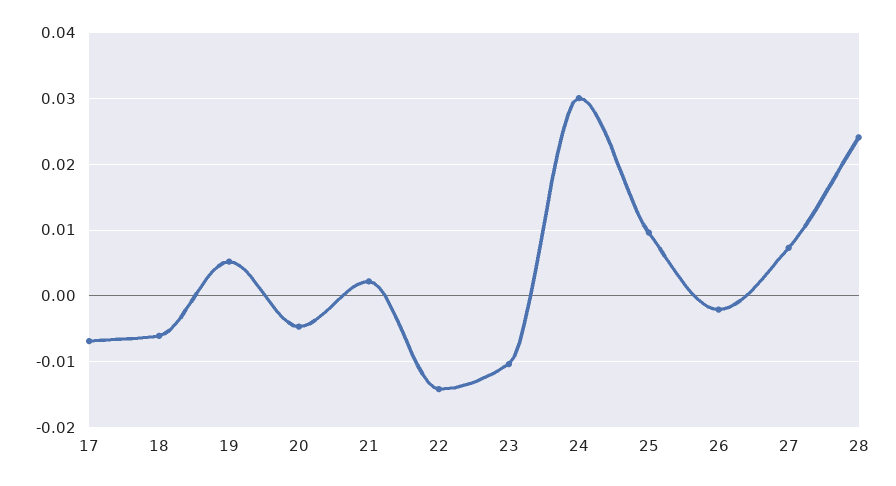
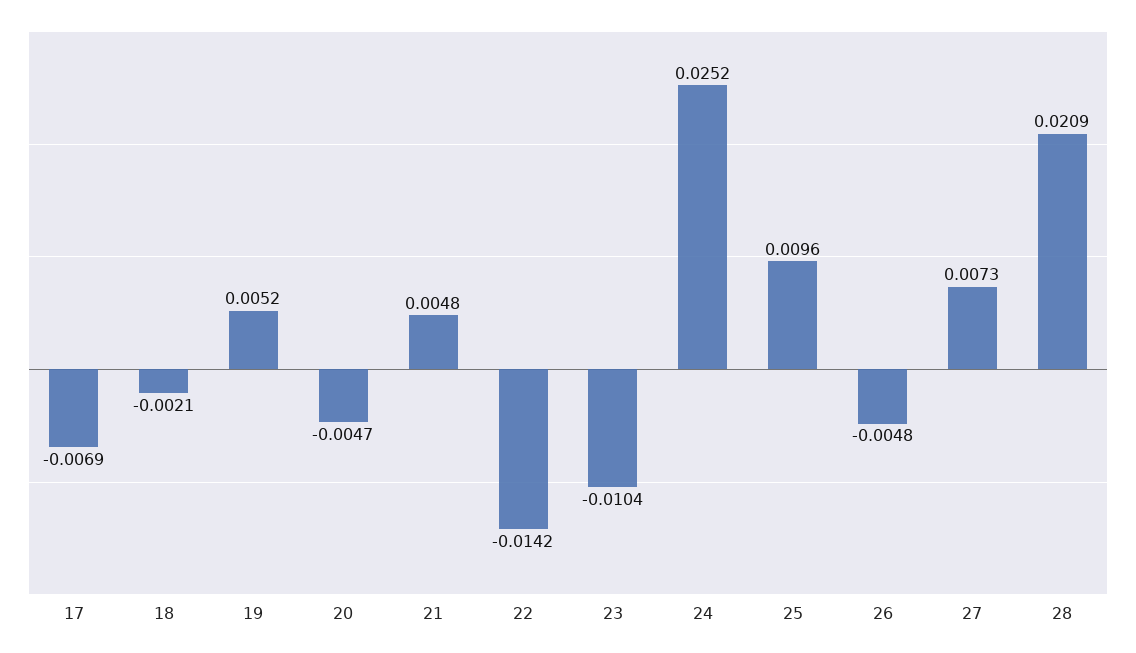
18: -0.006 -> -0.0021
21: 0.002 -> 0.0048
24: 0.03 -> 0.0252
26: -0.002 -> -0.0048
28: 0.024 -> 0.0209

